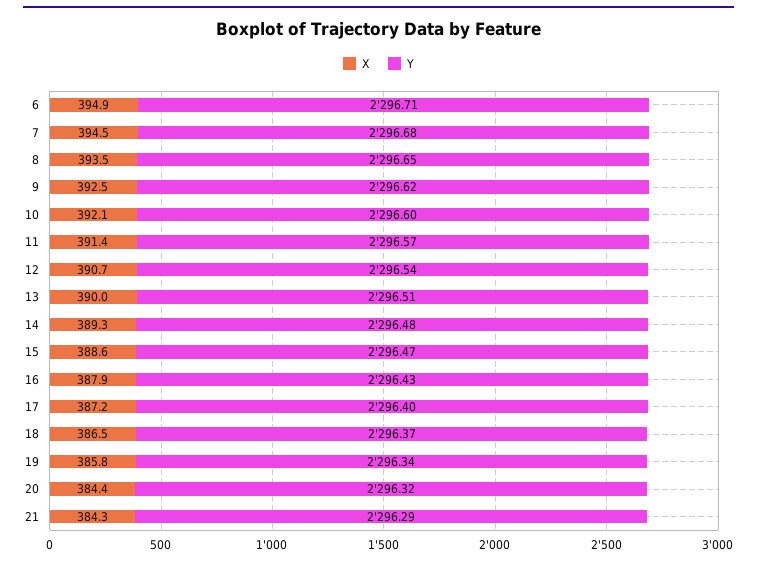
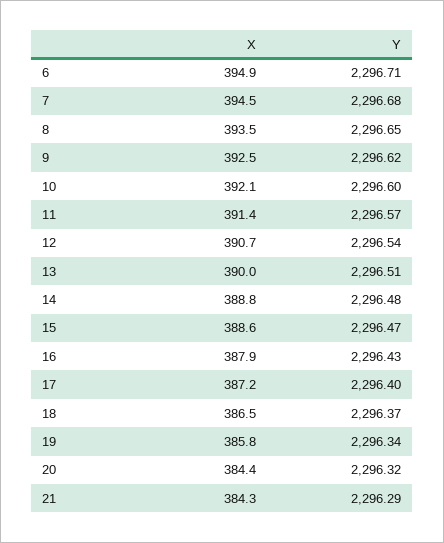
X, 14: 389.3 -> 388.8

